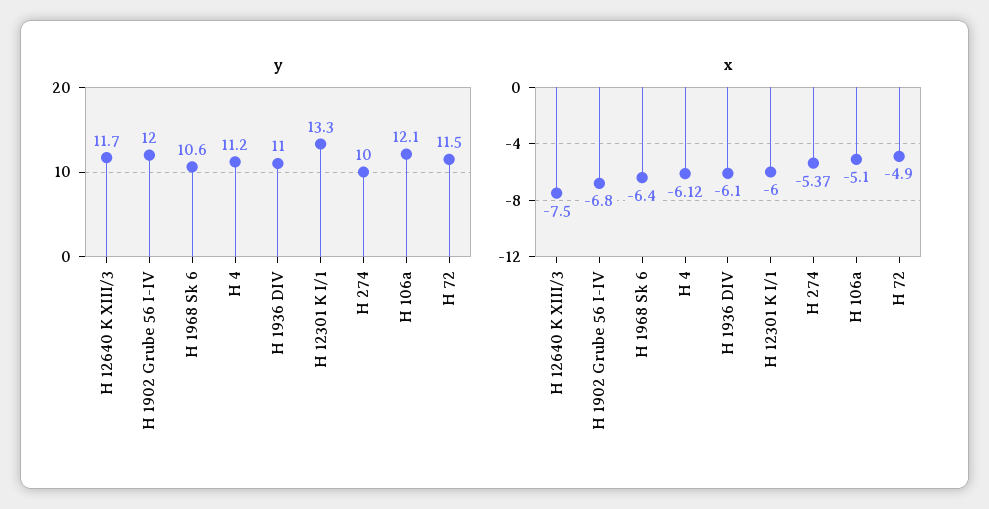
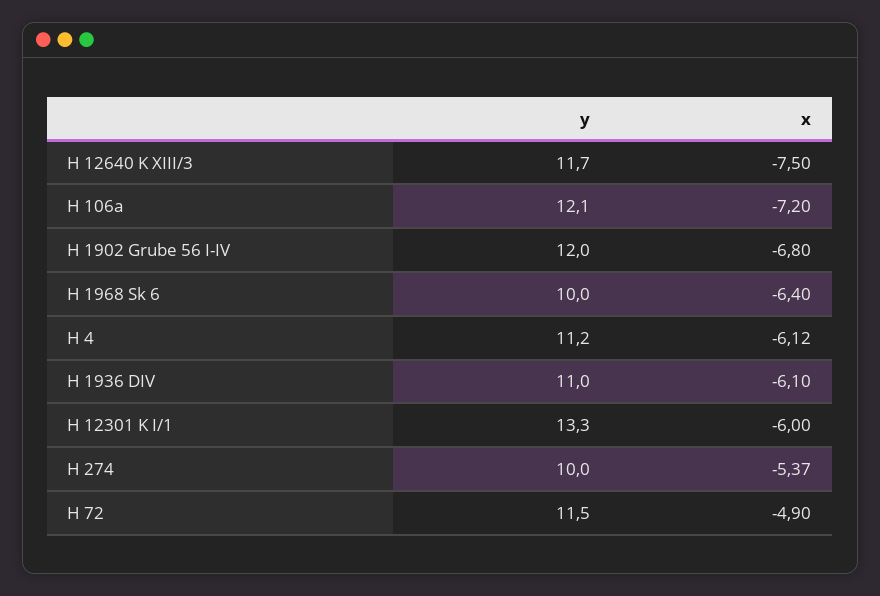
y, H 1968 Sk 6: 10.6 -> 10
x, H 106a: -5.1 -> -7.2

